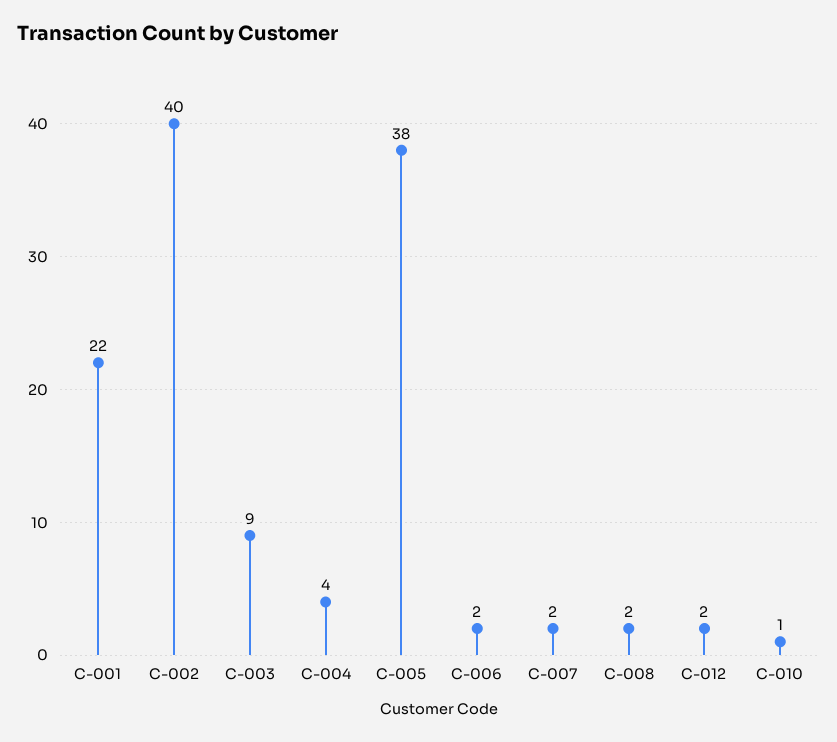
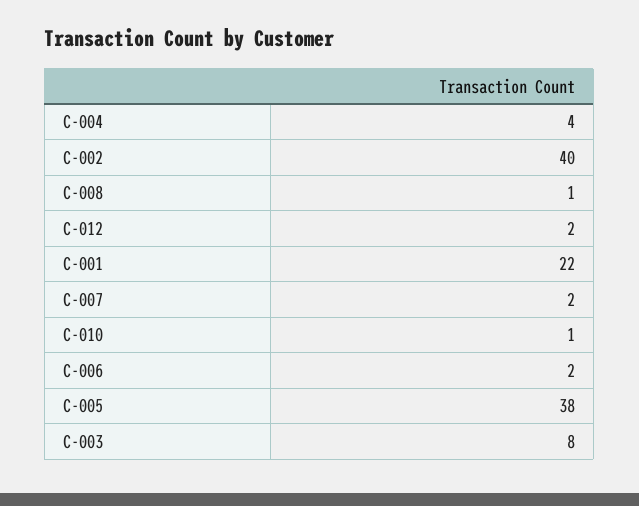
C-003: 9 -> 8
C-008: 2 -> 1

